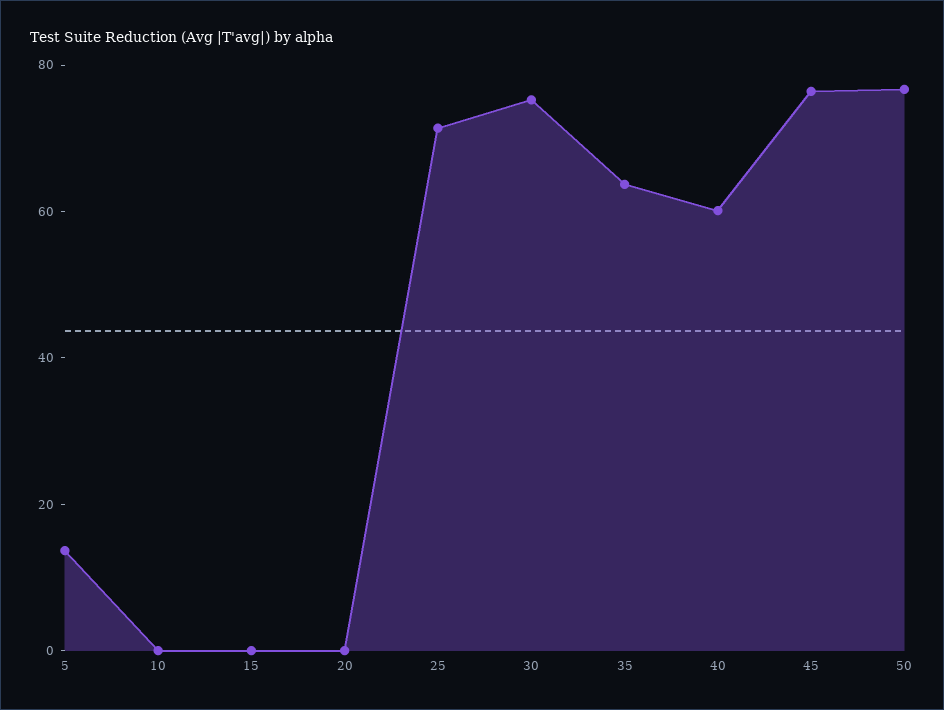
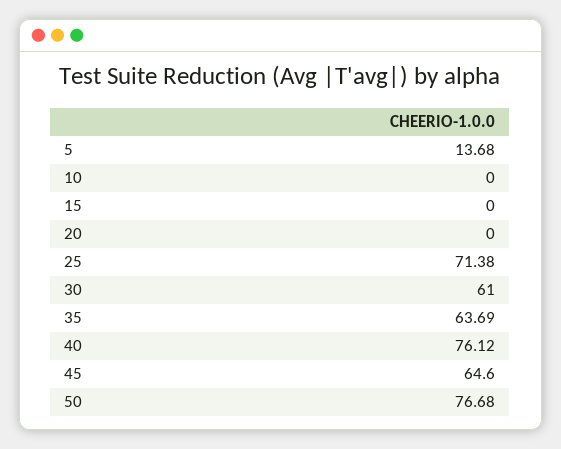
30: 75 -> 61
40: 60 -> 76.12
45: 75 -> 64.6

